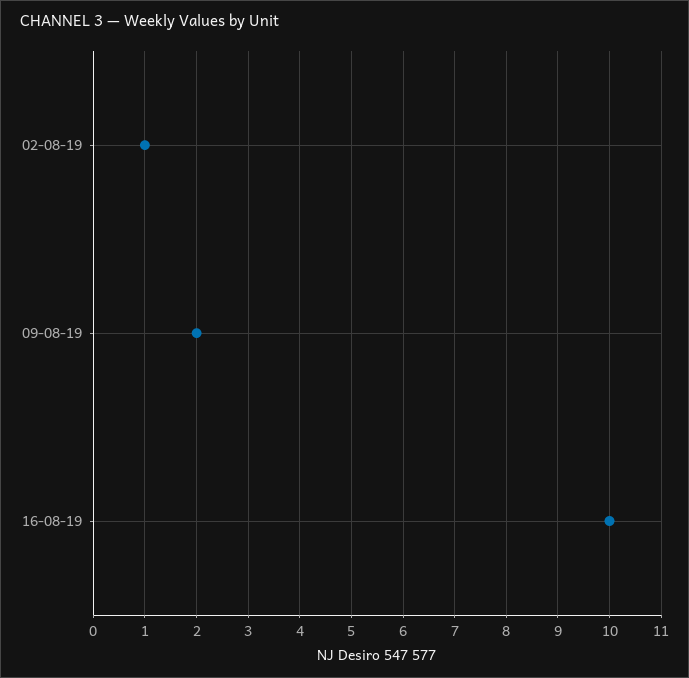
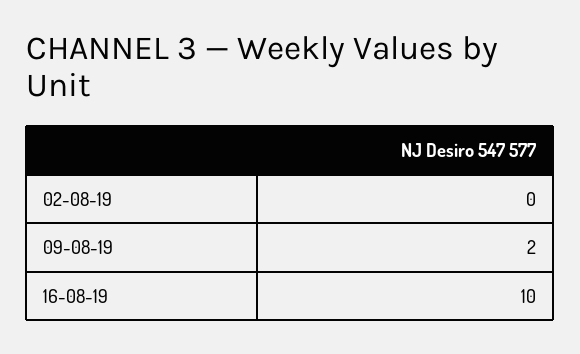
02-08-19: 1 -> 0

